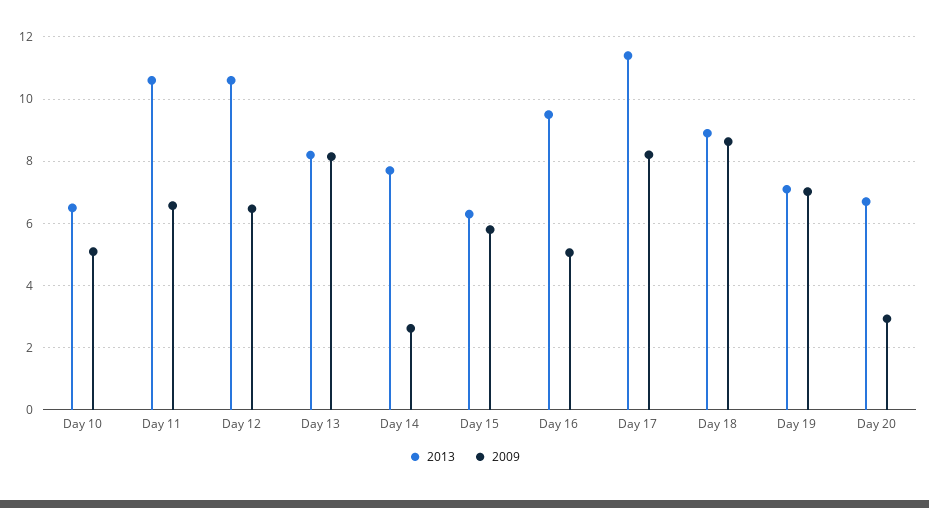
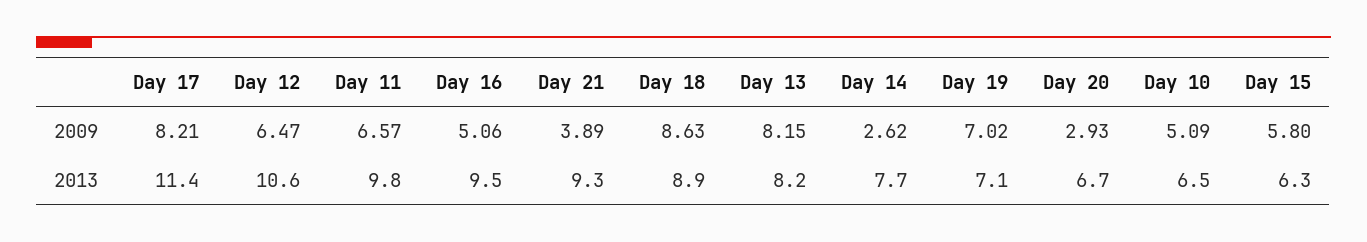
2013, Day 11: 10.6 -> 9.8
2009, Day 21: none -> 3.89
2013, Day 21: none -> 9.3

